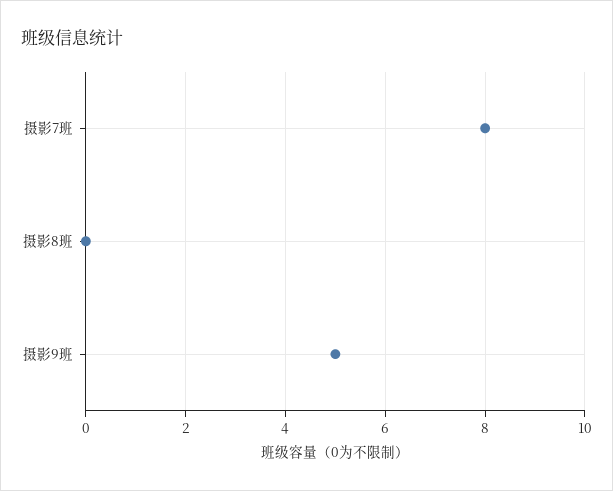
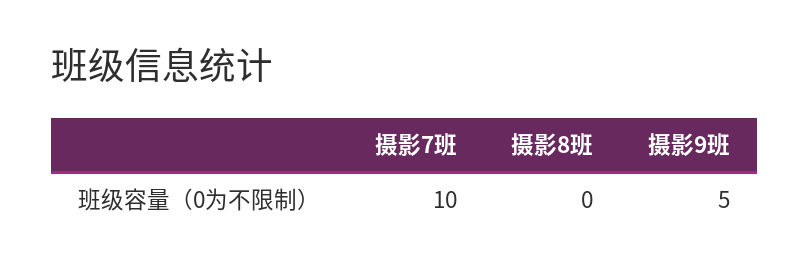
摄影7班: 8 -> 10

